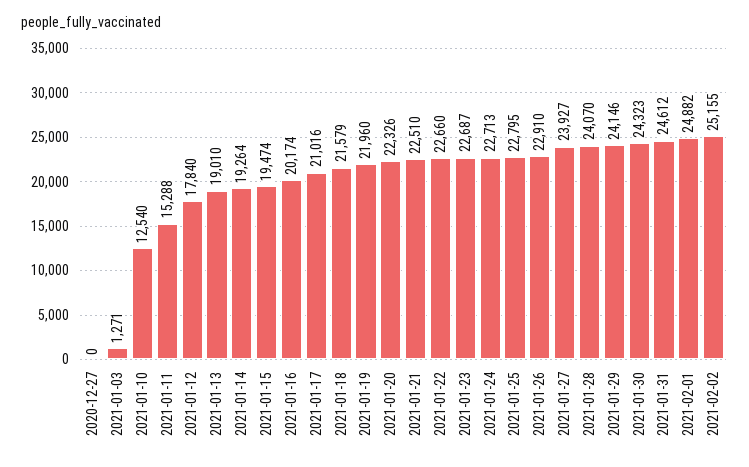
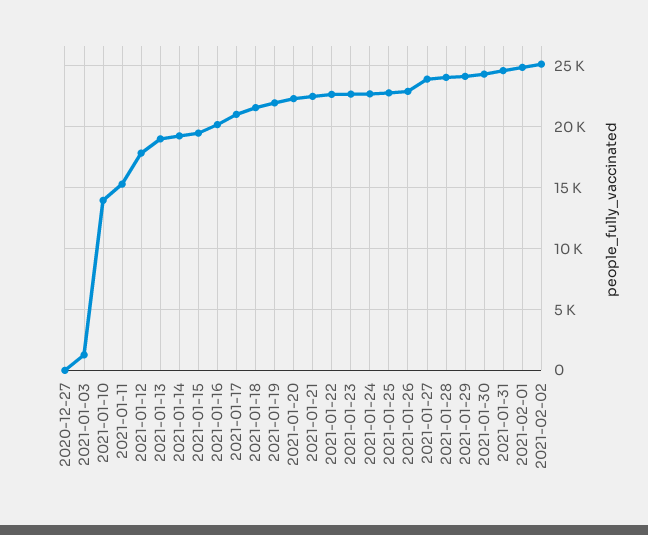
2021-01-10: 12540 -> 14000

